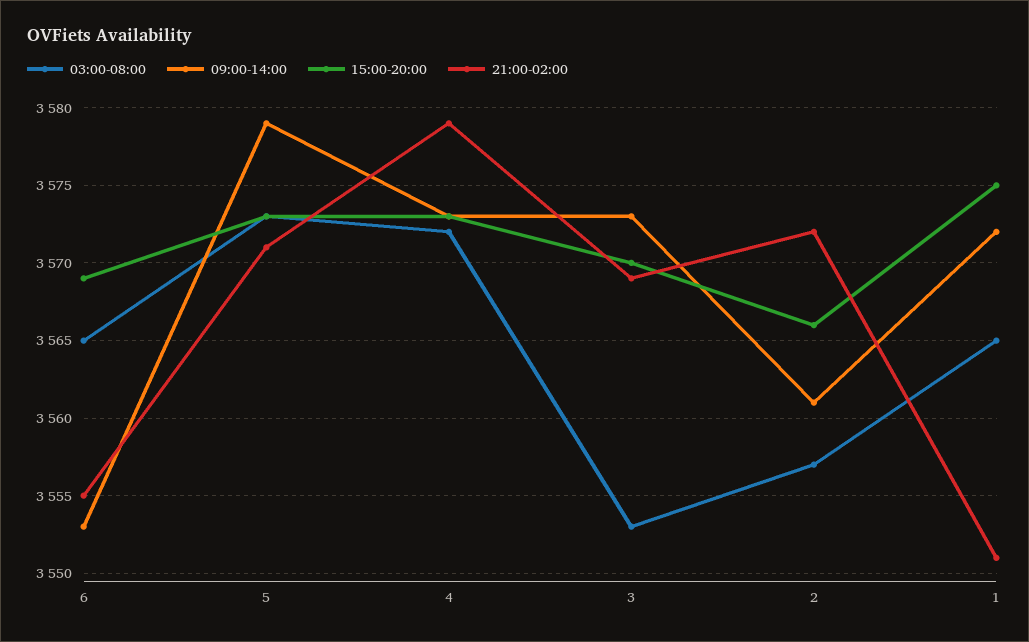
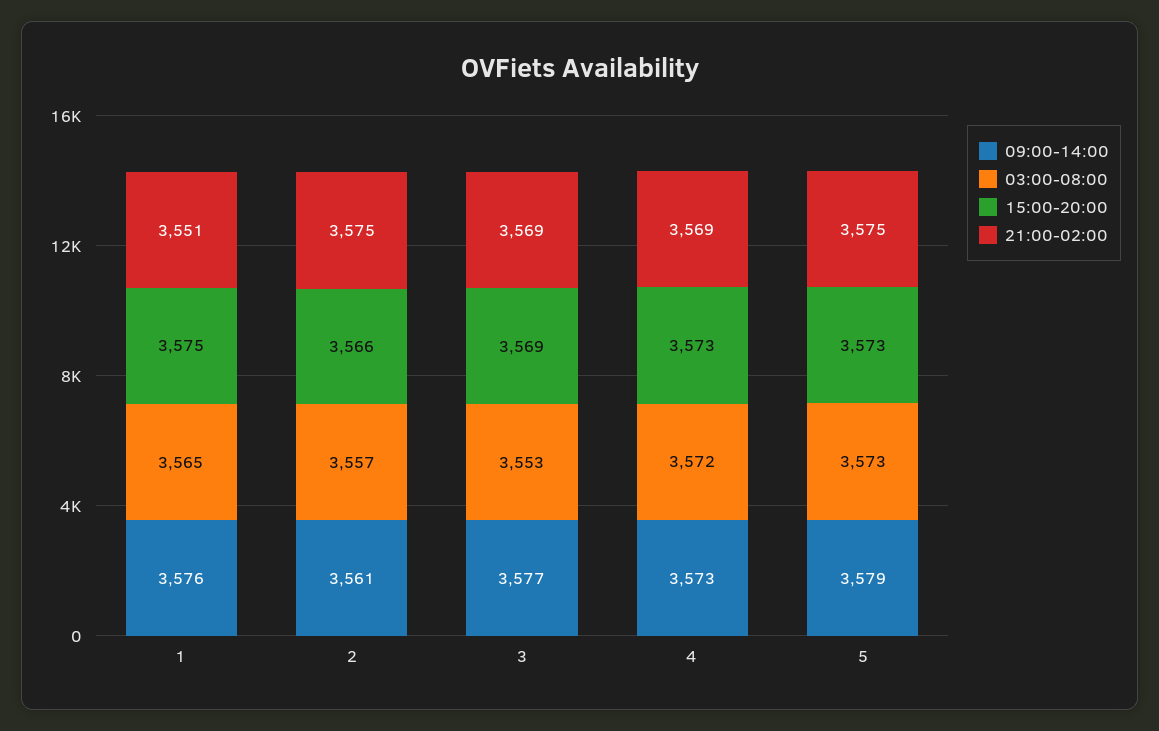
03:00-08:00, 6: 3565 -> none
09:00-14:00, 6: 3553 -> none
15:00-20:00, 6: 3569 -> none
21:00-02:00, 6: 3555 -> none
21:00-02:00, 5: 3571 -> 3575
21:00-02:00, 4: 3579 -> 3569
09:00-14:00, 3: 3573 -> 3577
15:00-20:00, 3: 3570 -> 3569
21:00-02:00, 2: 3572 -> 3575
09:00-14:00, 1: 3572 -> 3576

